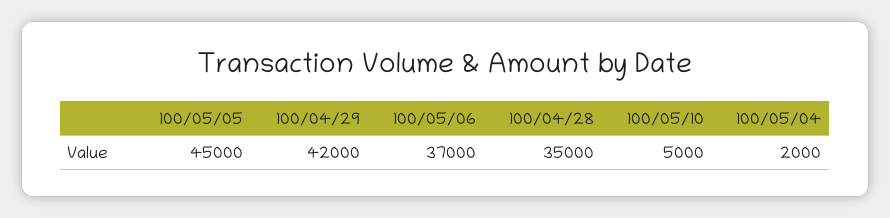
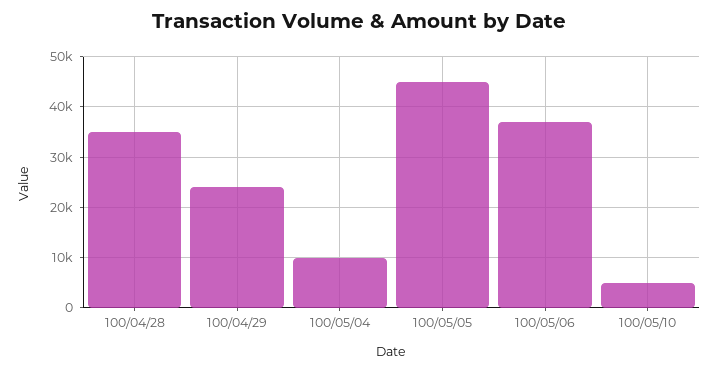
100/04/29: 42000 -> 24000
100/05/04: 2000 -> 10000

